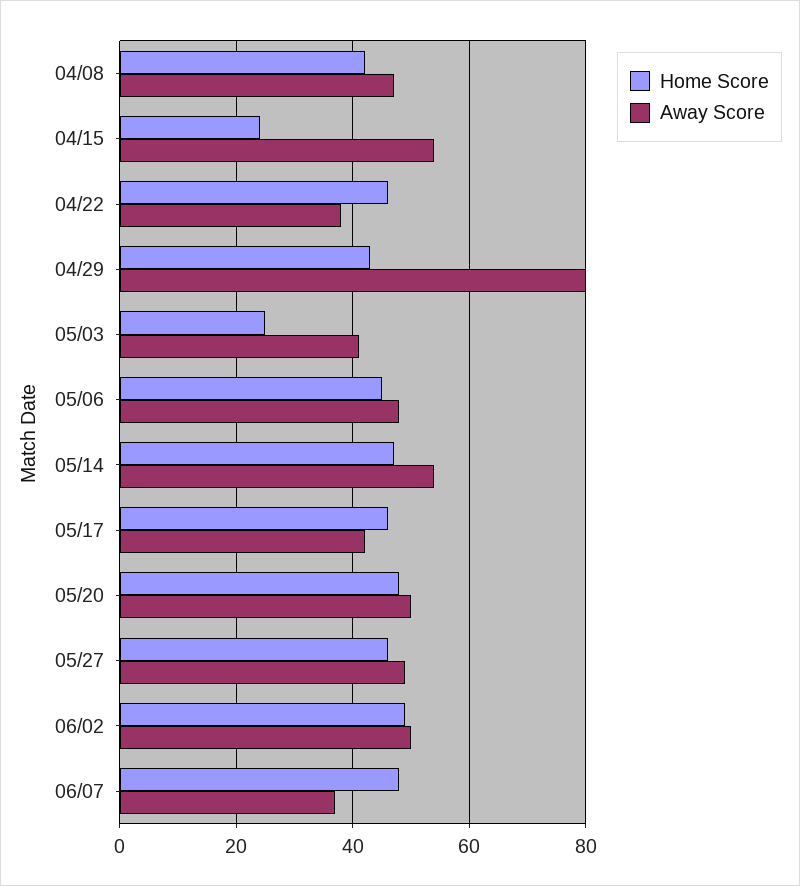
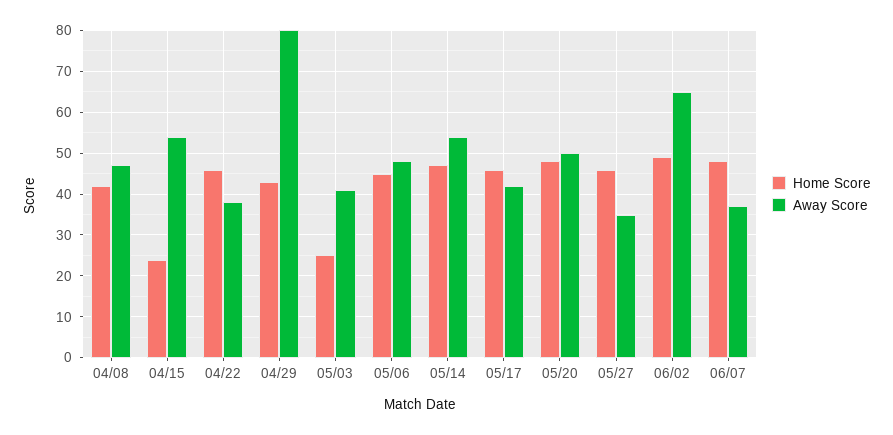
Away Score, 05/27: 50 -> 35
Away Score, 06/02: 50 -> 65

